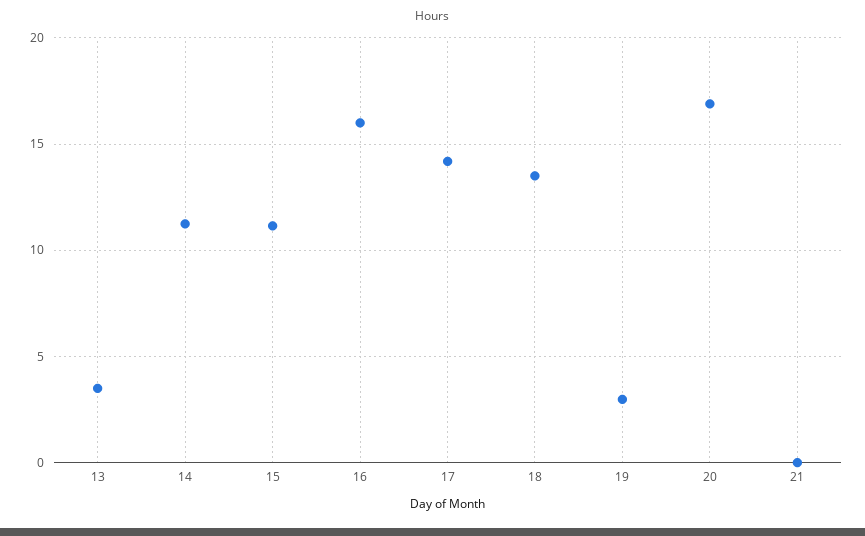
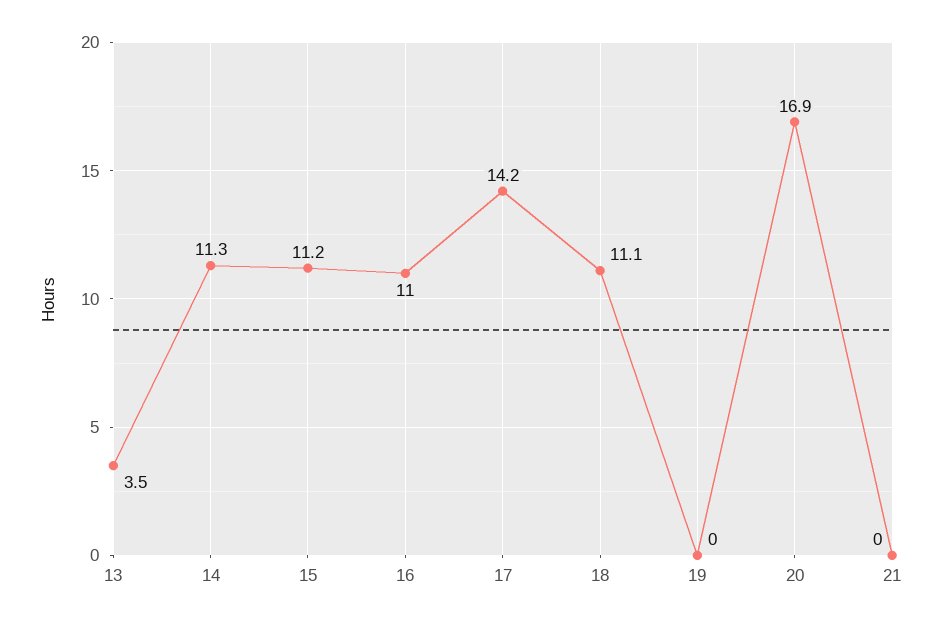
16: 16 -> 11
18: 13.5 -> 11.1
19: 3 -> 0

